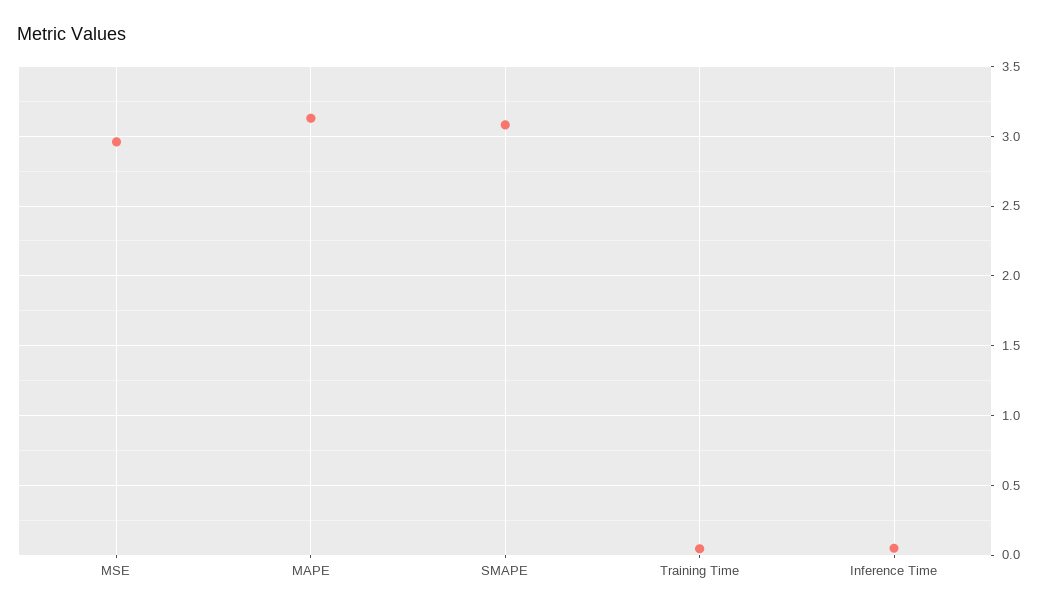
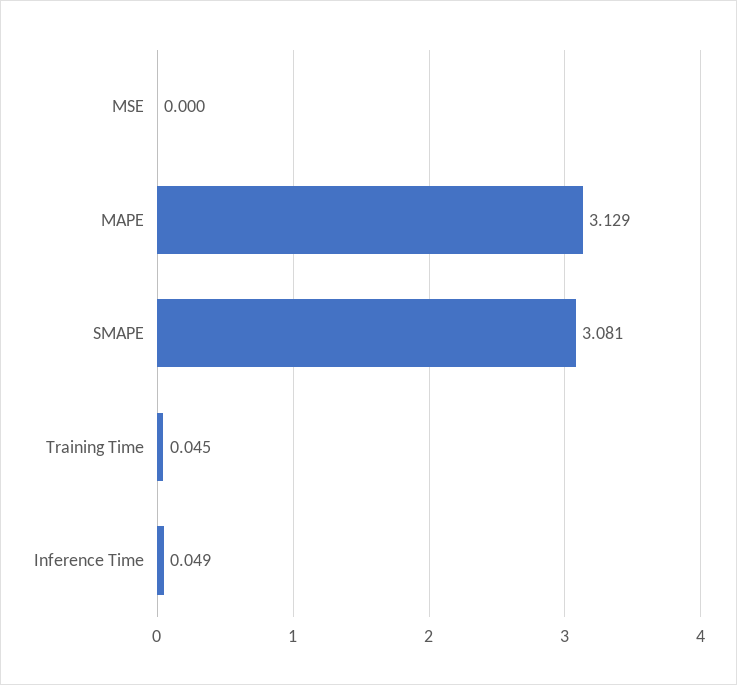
MSE: 2.95 -> 0

